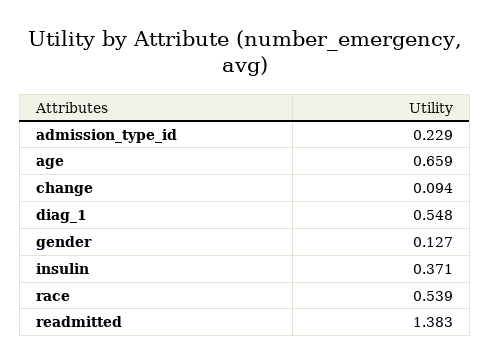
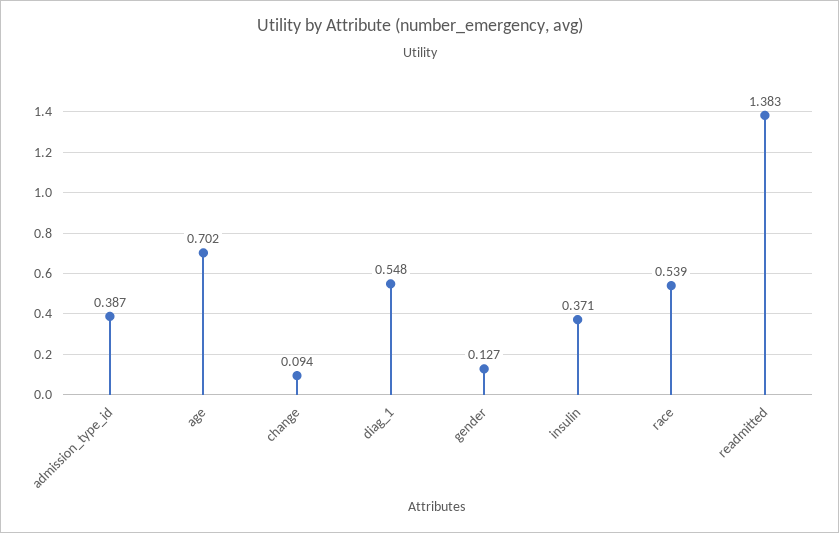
admission_type_id: 0.229 -> 0.387
age: 0.659 -> 0.702

